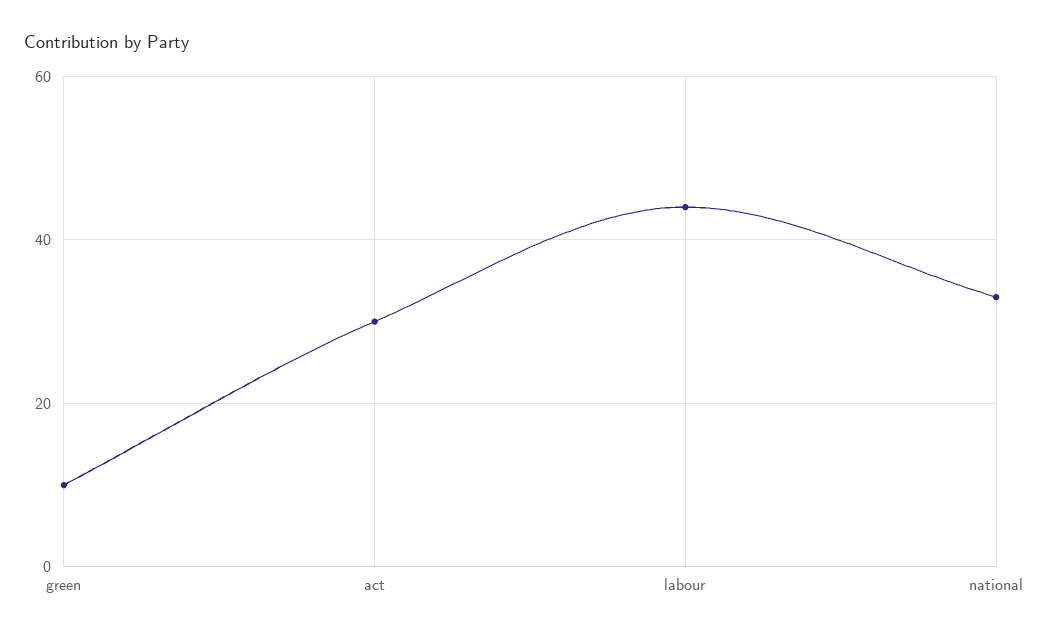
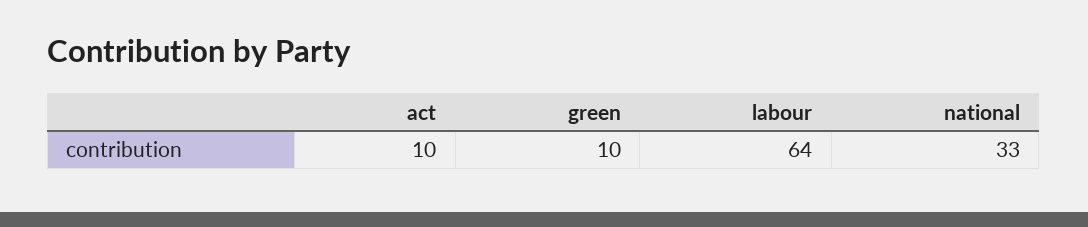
act: 30 -> 10
labour: 45 -> 64

